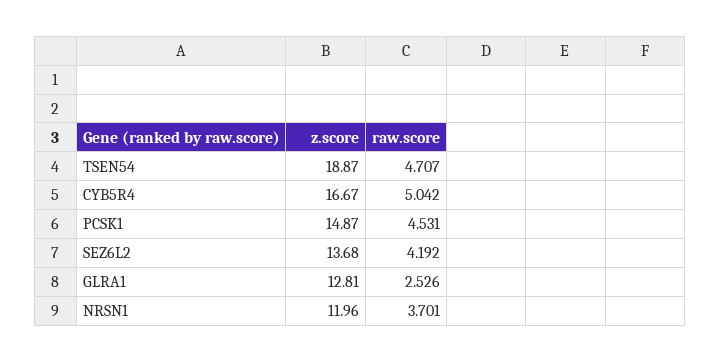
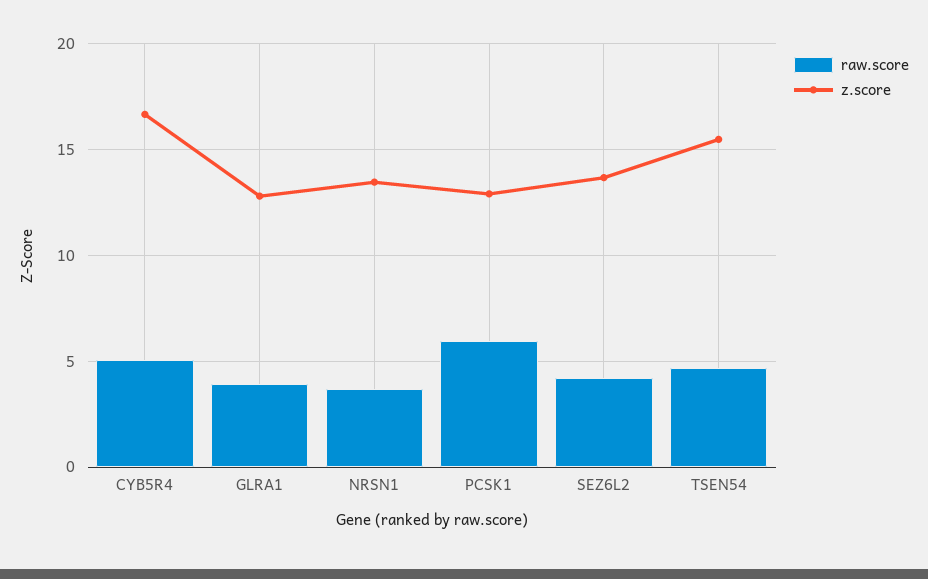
z.score, TSEN54: 18.87 -> 15.5
z.score, PCSK1: 14.87 -> 13
raw.score, PCSK1: 4.531 -> 6
raw.score, GLRA1: 2.526 -> 4
z.score, NRSN1: 11.96 -> 13.5

